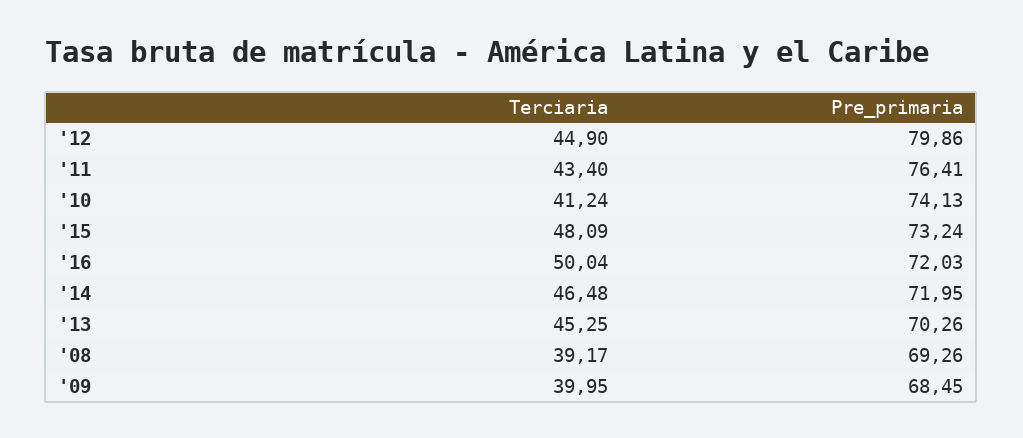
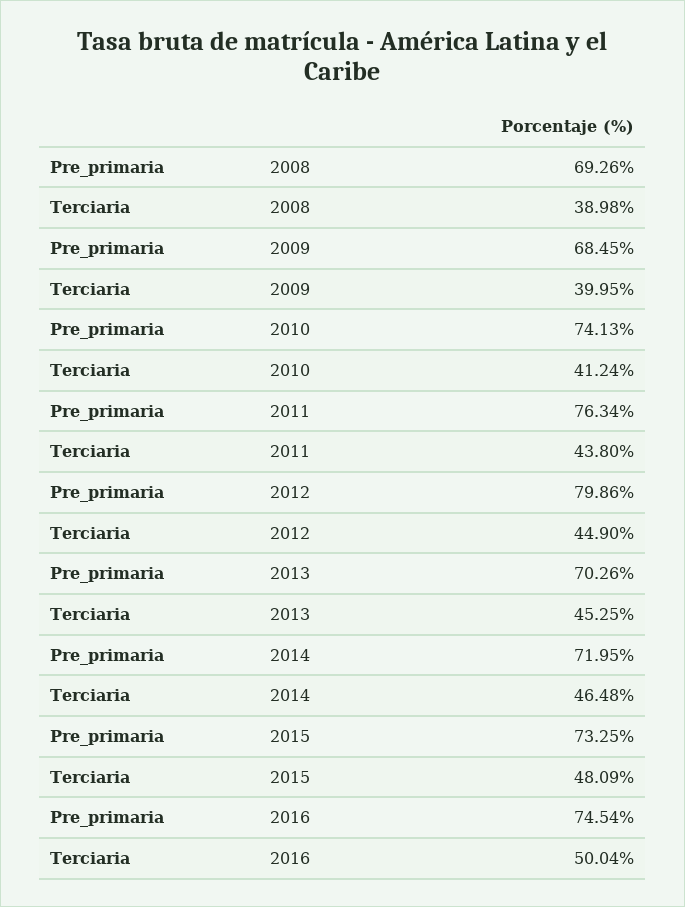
Terciaria, '11: 43.4 -> 43.8
Pre_primaria, '11: 76.41 -> 76.34
Pre_primaria, '15: 73.24 -> 73.25
Pre_primaria, '16: 72.03 -> 74.54
Terciaria, '08: 39.17 -> 38.98

